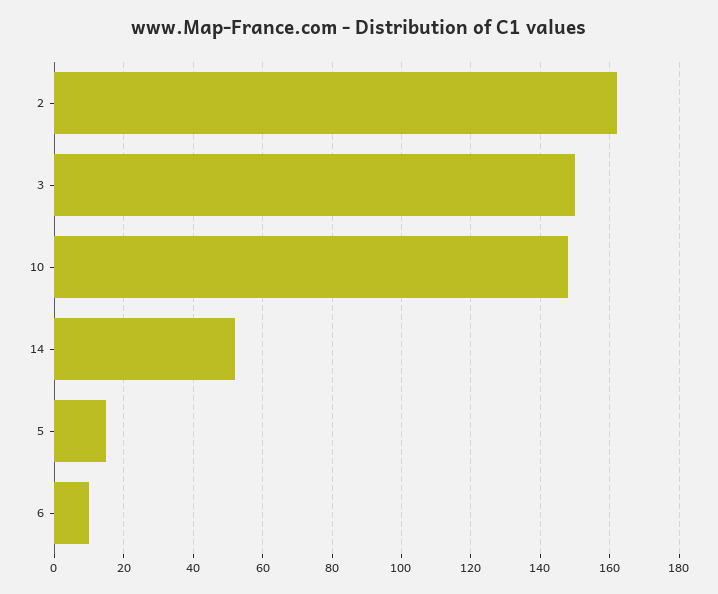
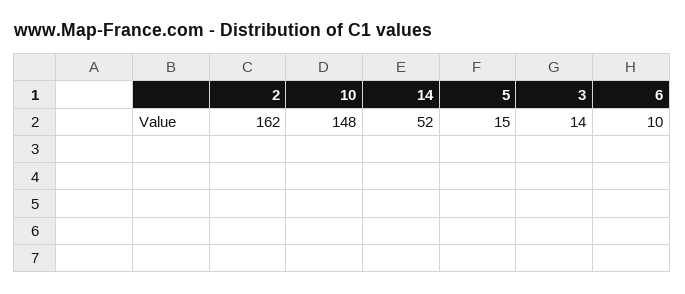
3: 150 -> 14

